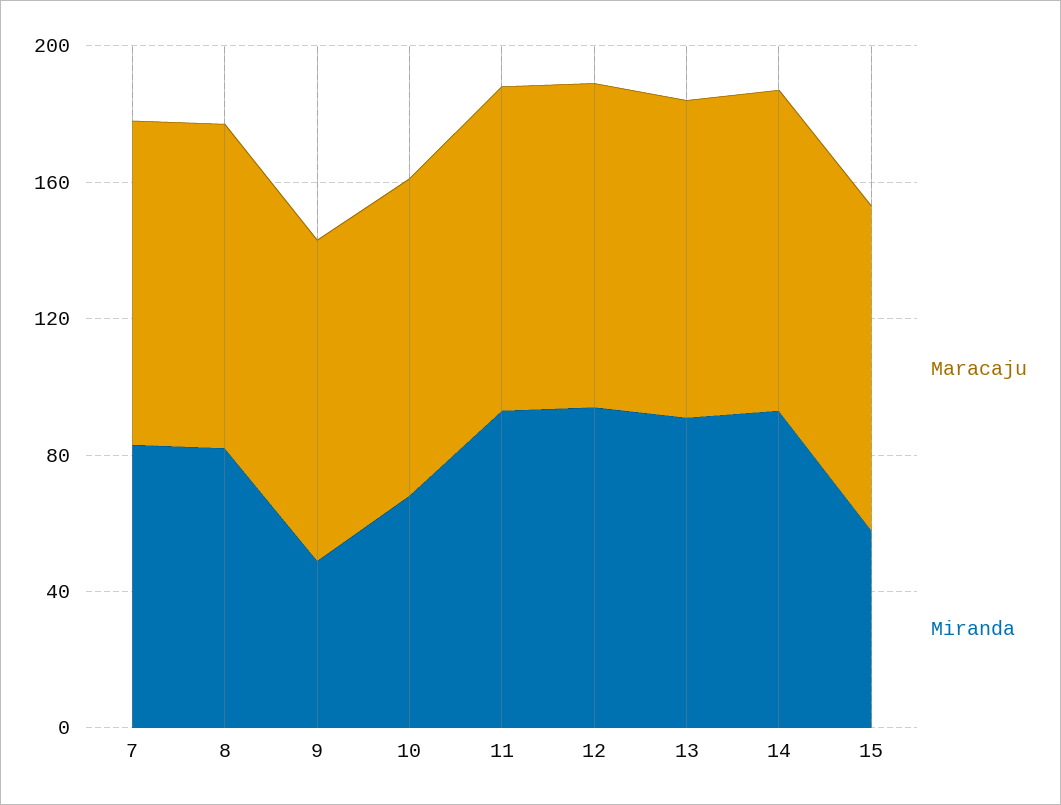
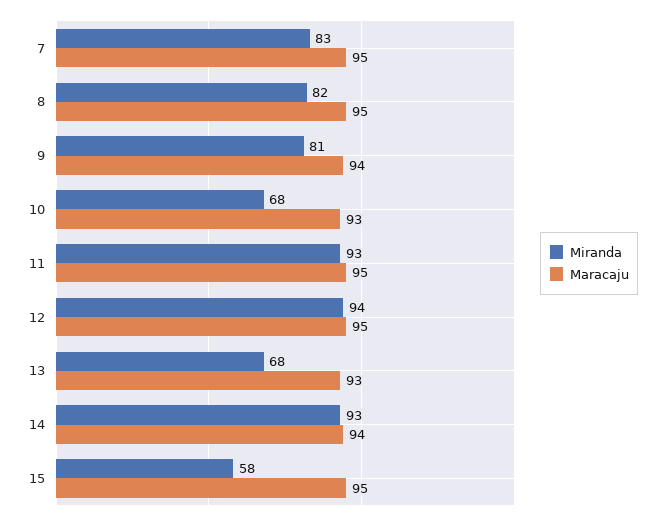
Miranda, 9: 50 -> 81
Miranda, 13: 90 -> 68

